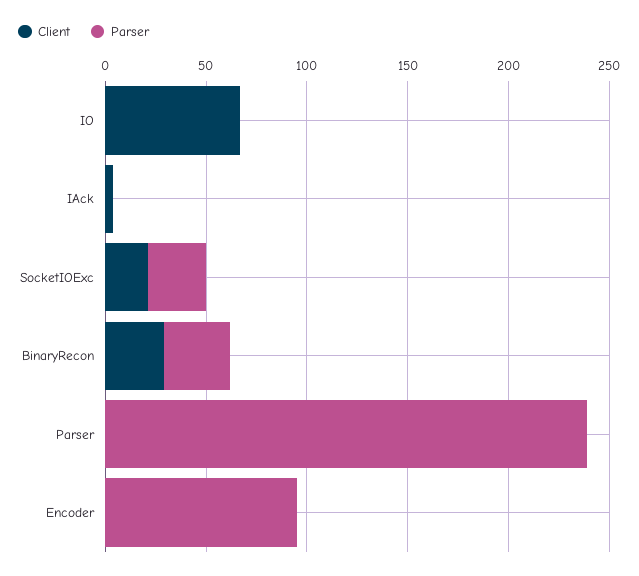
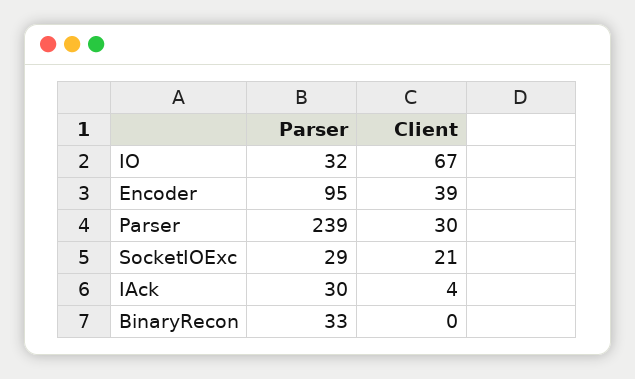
Parser, IO: 0 -> 32
Parser, IAck: 0 -> 30
Client, BinaryRecon: 30 -> 0
Client, Parser: 0 -> 30
Client, Encoder: 0 -> 39

